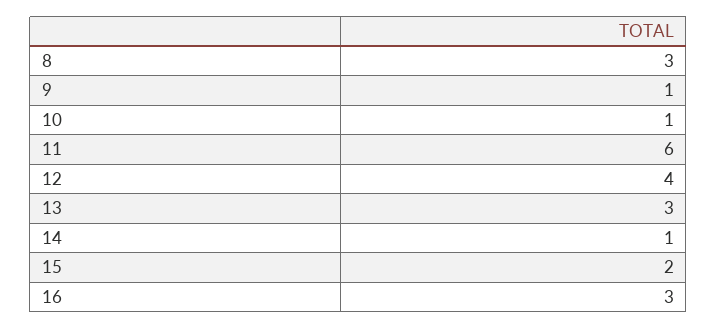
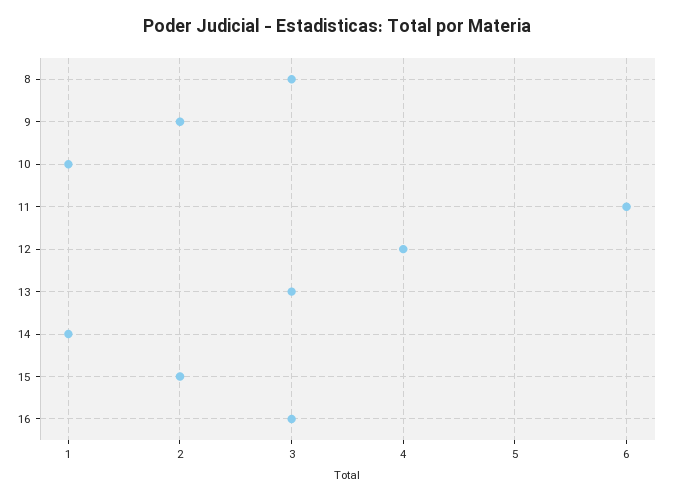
9: 1 -> 2

